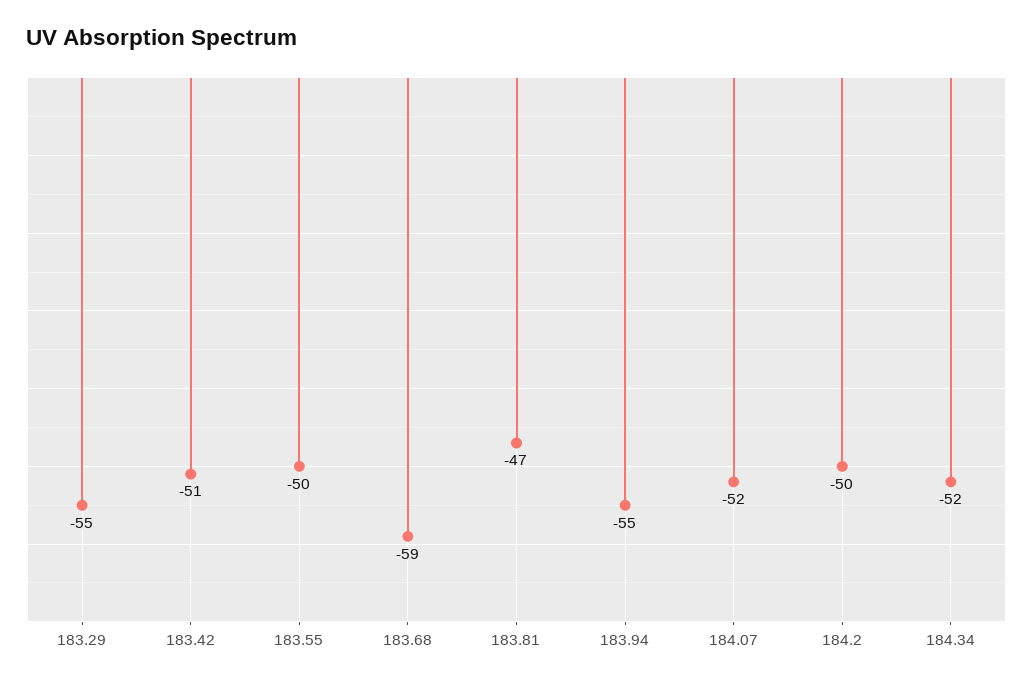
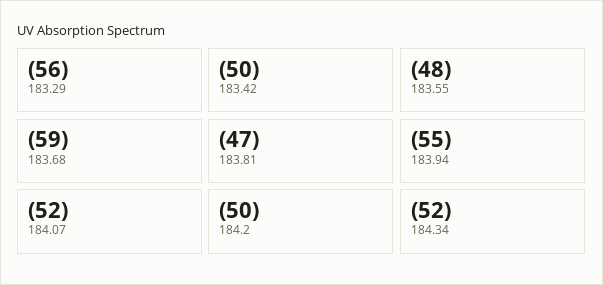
183.29: -55 -> -56
183.42: -51 -> -50
183.55: -50 -> -48

